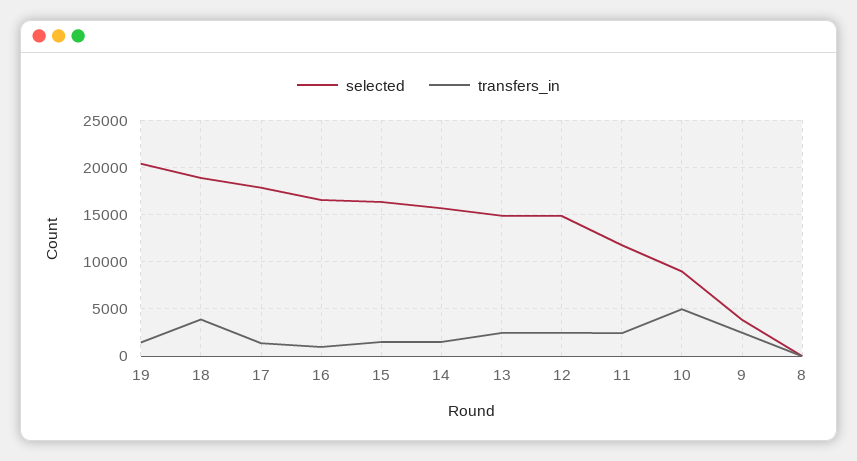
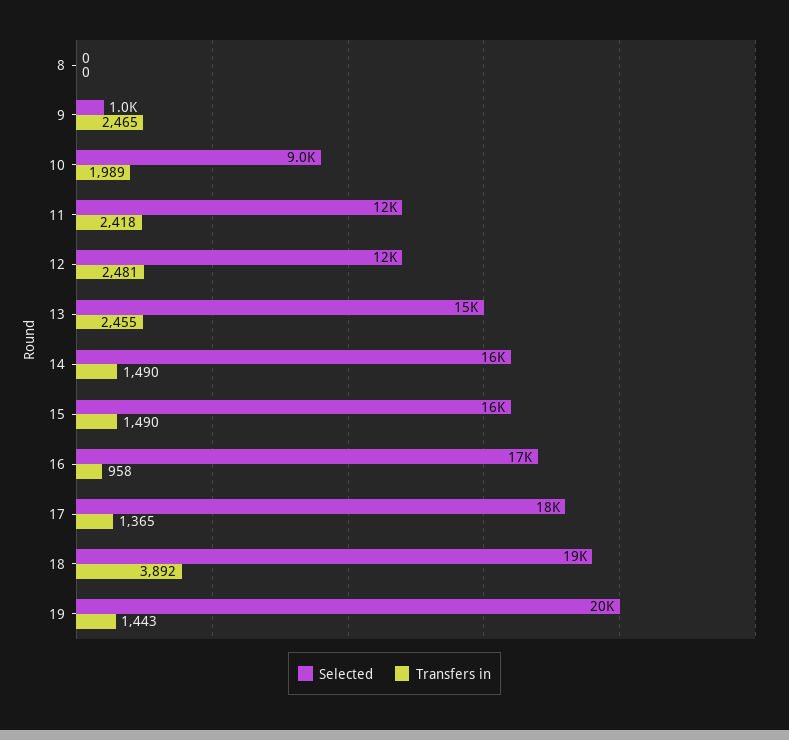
selected, 12: 15000 -> 12000
transfers_in, 10: 5000 -> 1989
selected, 9: 4000 -> 1000

